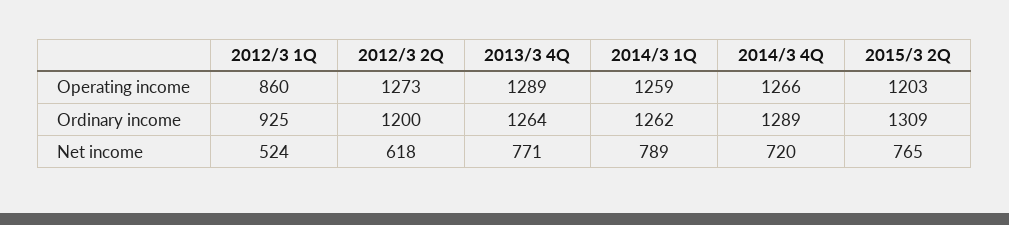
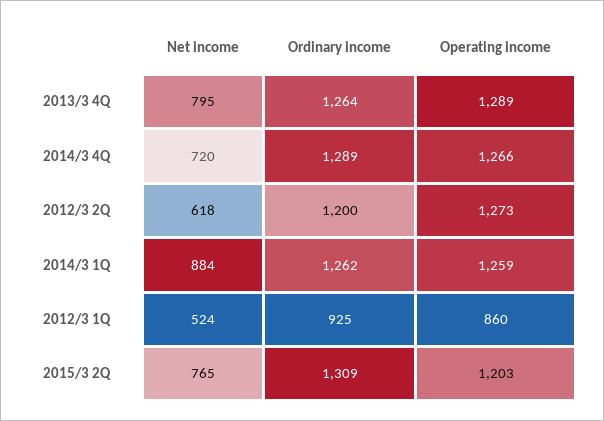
2013/3 4Q, Net income: 771 -> 795
2014/3 1Q, Net income: 789 -> 884

